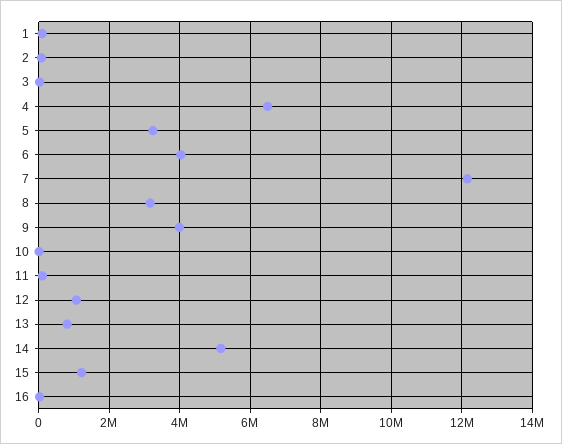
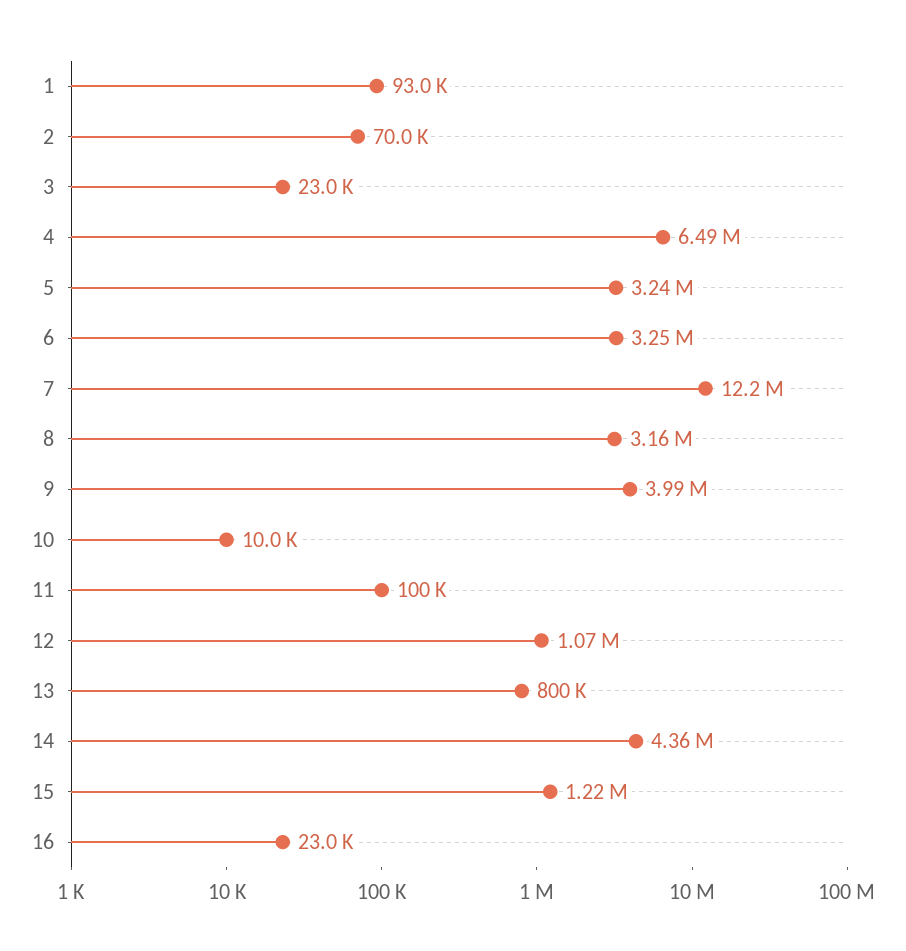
6: 4000000 -> 3250000
14: 5200000 -> 4360000

